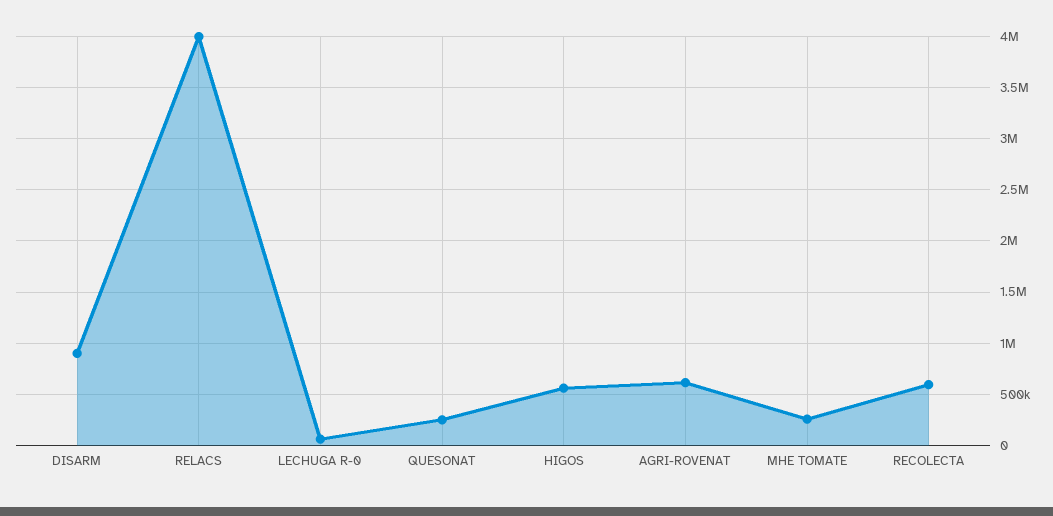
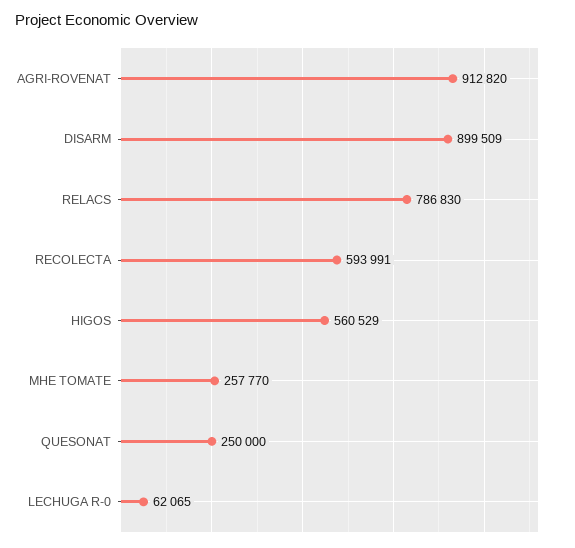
RELACS: 4000000 -> 786830
AGRI-ROVENAT: 600000 -> 912820

